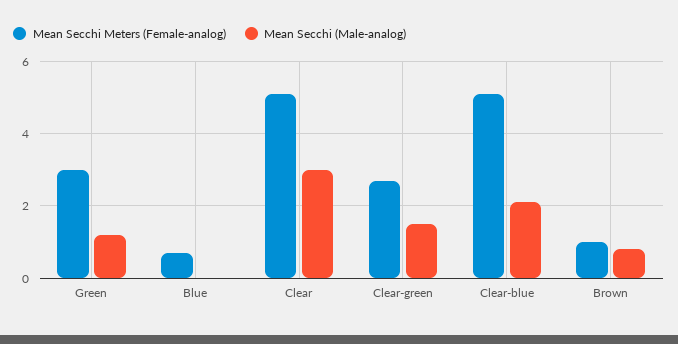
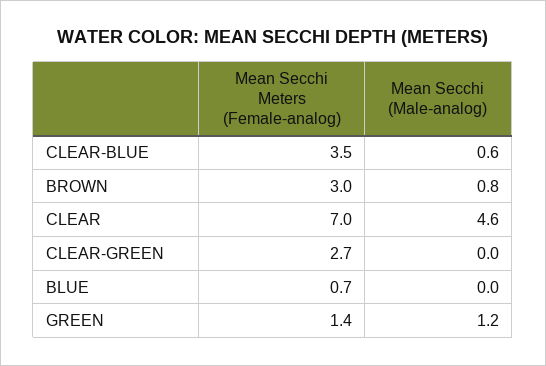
Mean Secchi Meters (Female-analog), Green: 3 -> 1.4
Mean Secchi Meters (Female-analog), Clear: 5 -> 7
Mean Secchi (Male-analog), Clear: 3 -> 4.6
Mean Secchi (Male-analog), Clear-green: 1.5 -> 0
Mean Secchi Meters (Female-analog), Clear-blue: 5 -> 3.5
Mean Secchi (Male-analog), Clear-blue: 2 -> 0.6
Mean Secchi Meters (Female-analog), Brown: 1 -> 3

